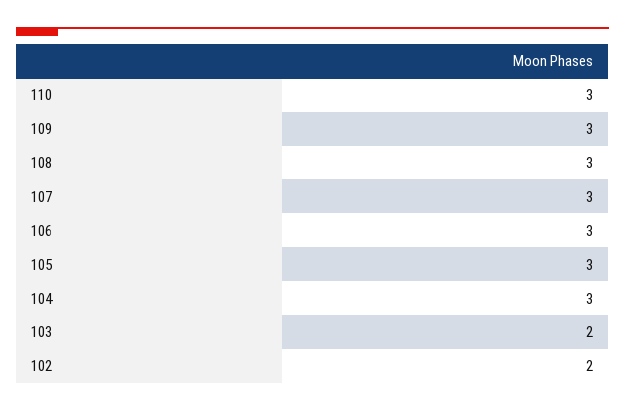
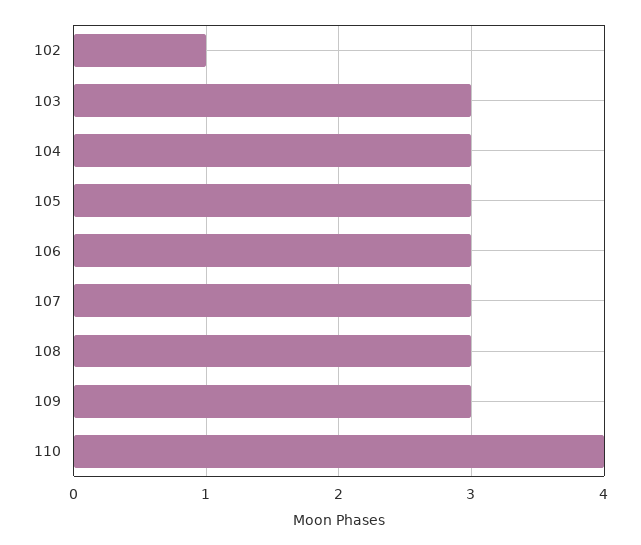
110: 3 -> 4
103: 2 -> 3
102: 2 -> 1

